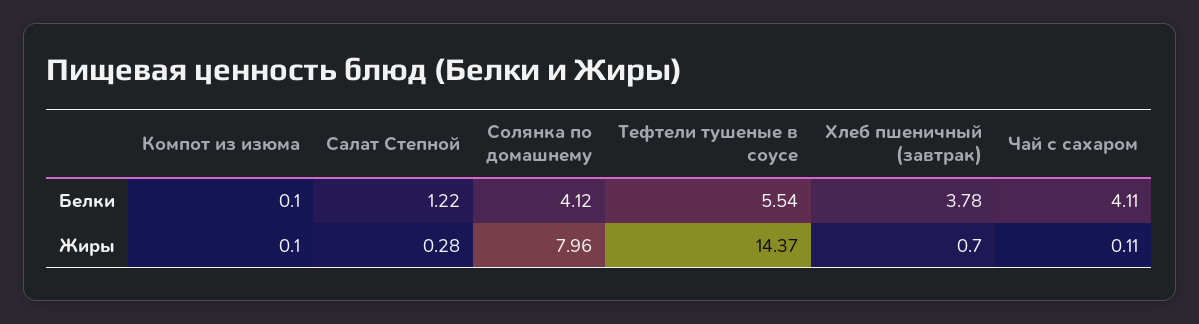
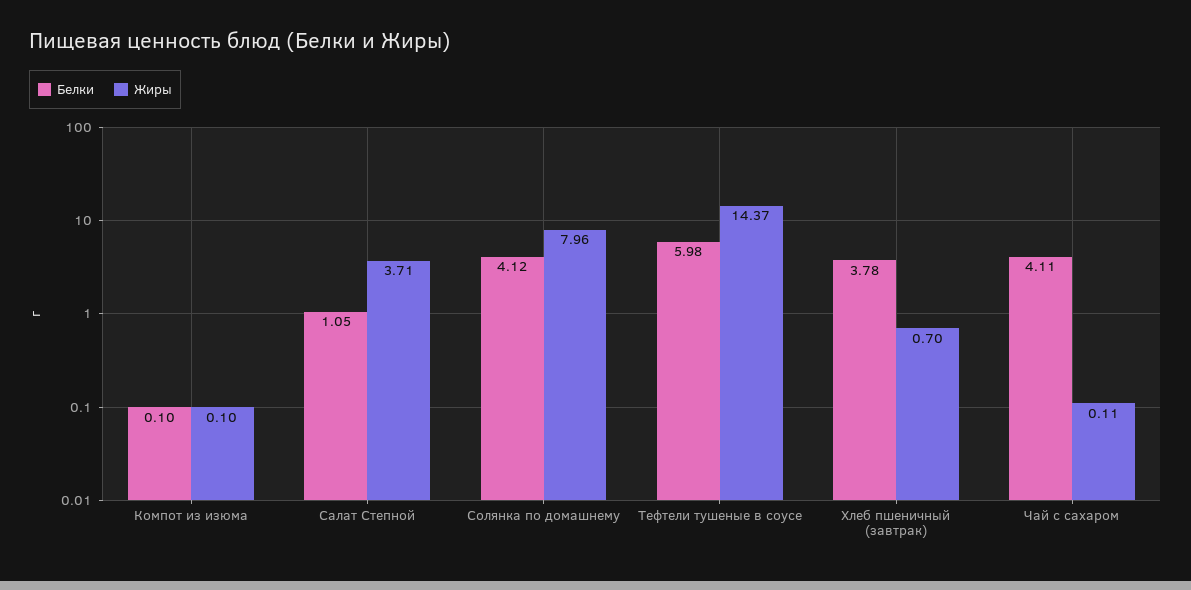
Белки, Салат Степной: 1.22 -> 1.05
Белки, Тефтели тушеные в соусе: 5.54 -> 5.98
Жиры, Салат Степной: 0.28 -> 3.71

